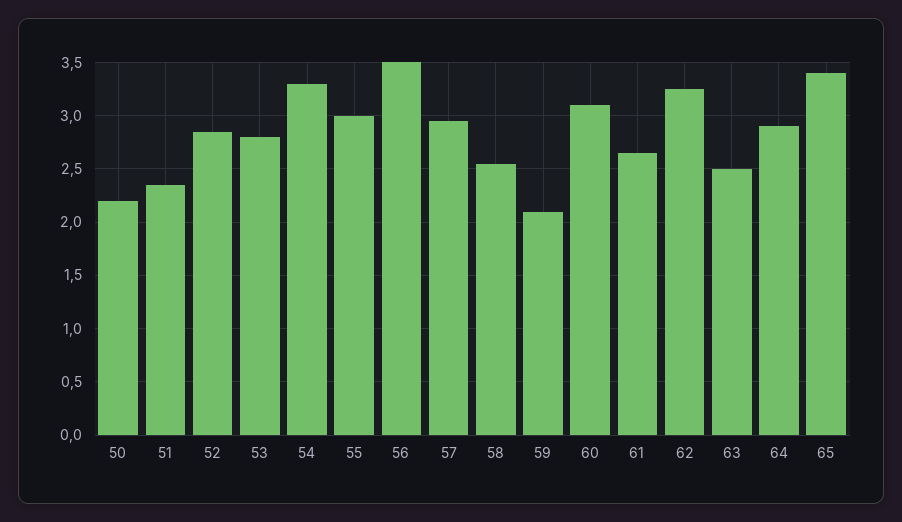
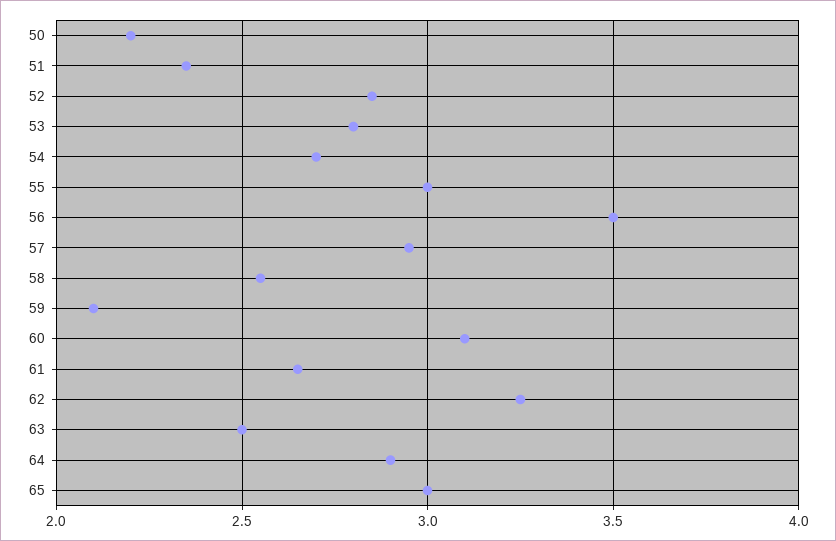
54: 3.3 -> 2.7
65: 3.4 -> 3

